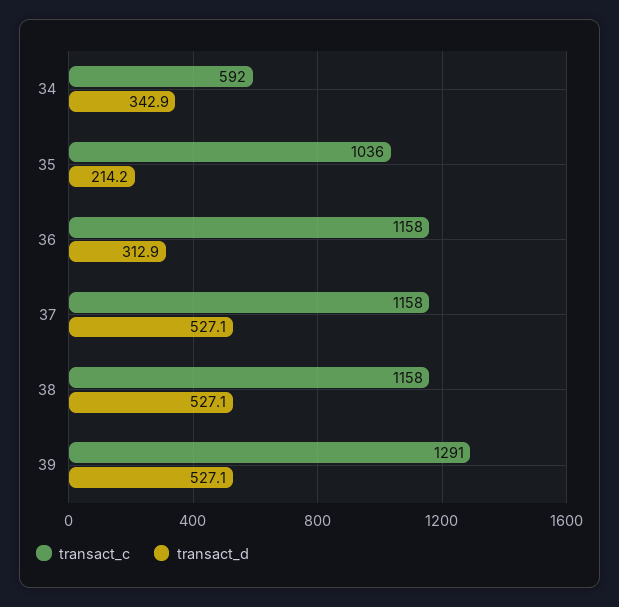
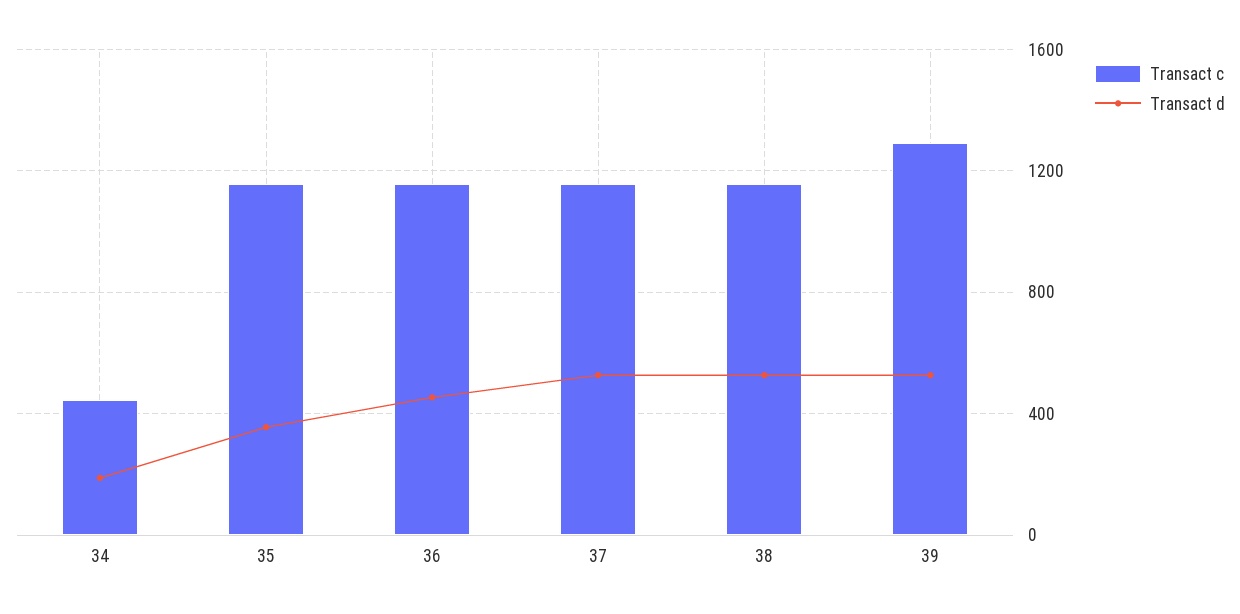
transact_c, 34: 592 -> 450
transact_d, 34: 342.9 -> 200
transact_c, 35: 1036 -> 1150
transact_d, 35: 214.2 -> 350
transact_d, 36: 312.9 -> 450

